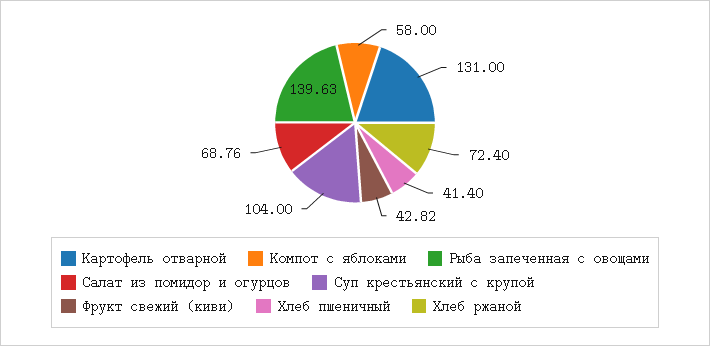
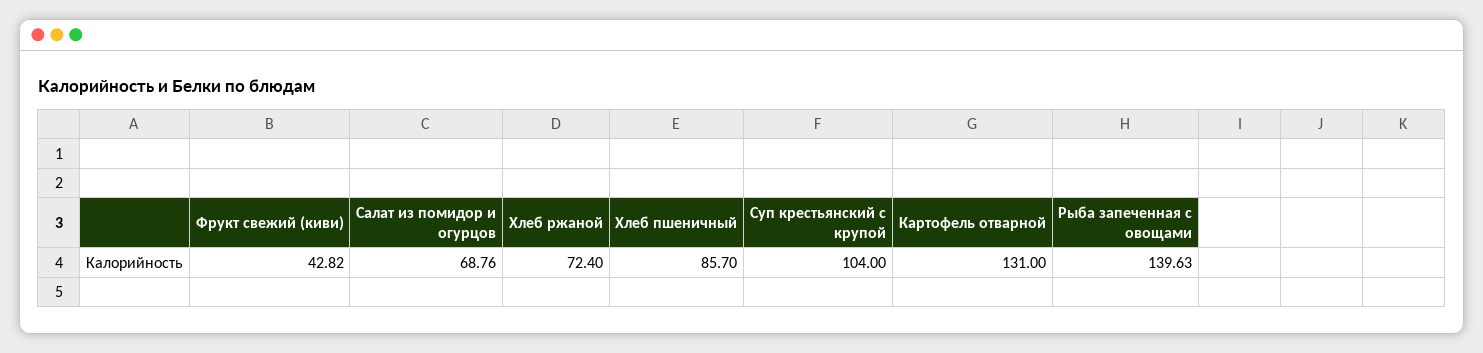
Компот с яблоками: 58 -> none
Хлеб пшеничный: 41.4 -> 85.7

